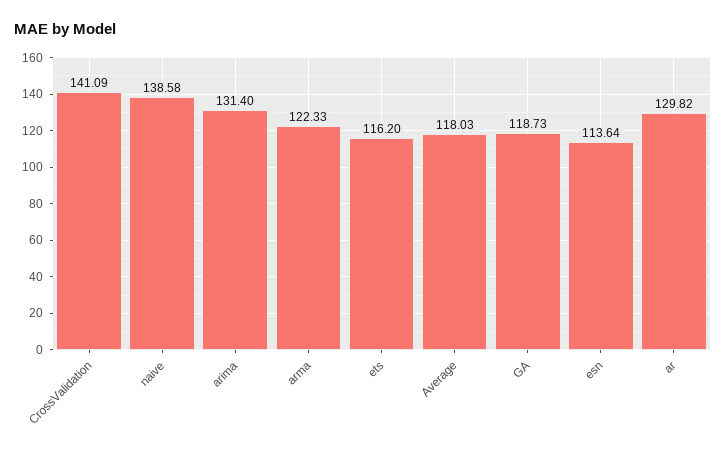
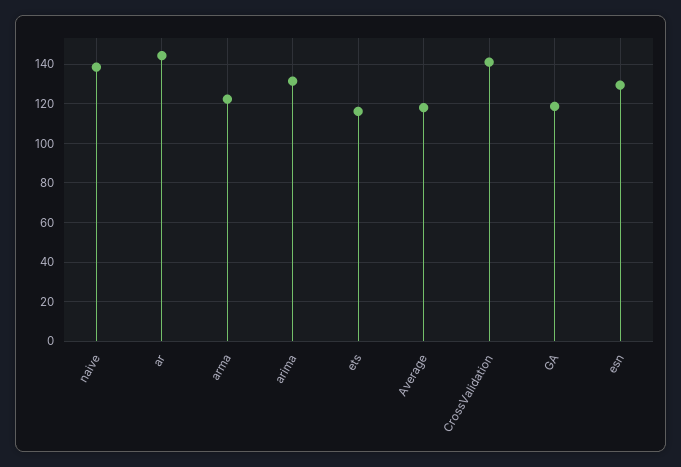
esn: 113.64 -> 130
ar: 129.82 -> 145

